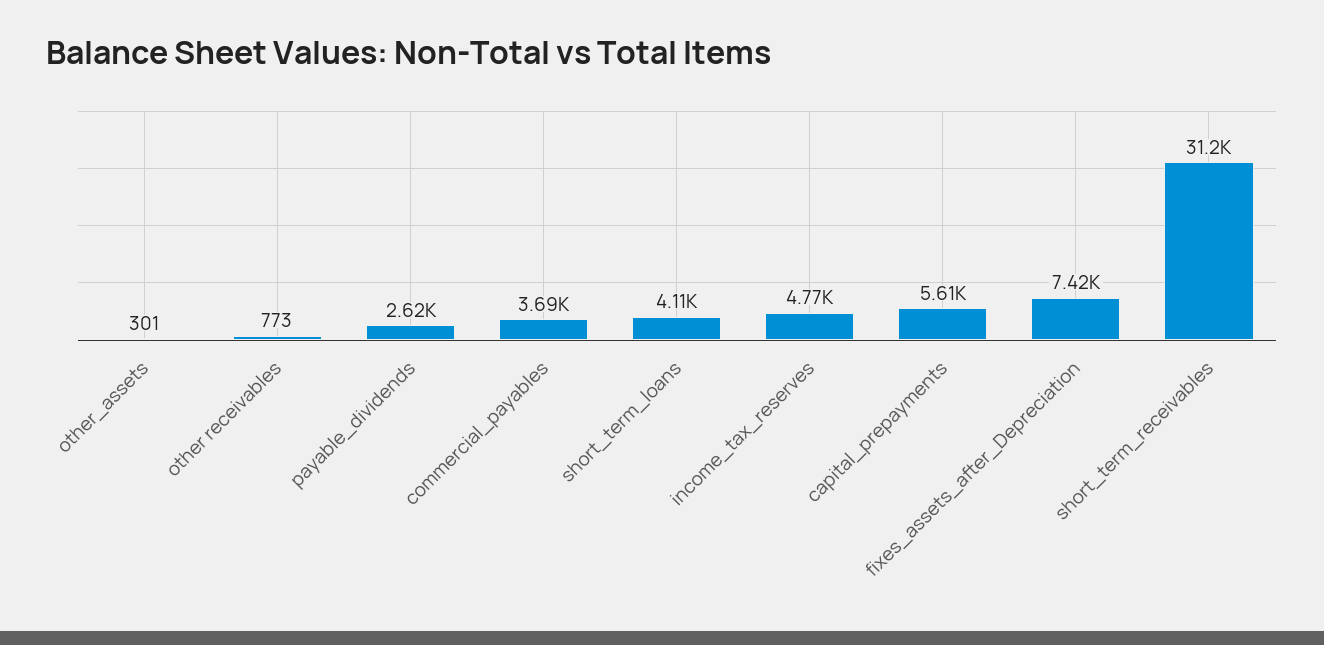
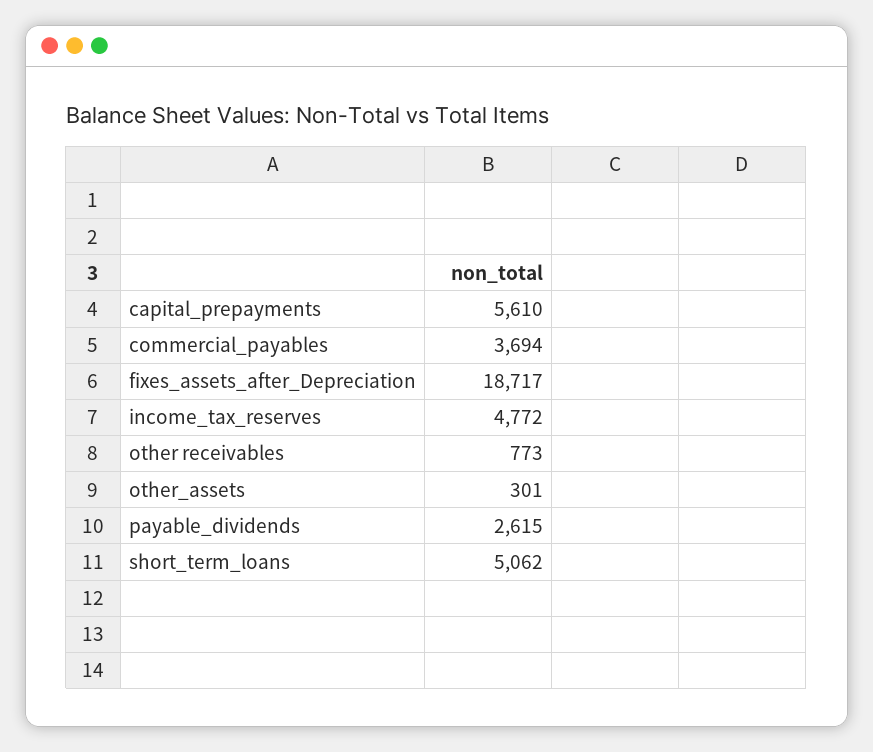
short_term_loans: 4110 -> 5062
fixes_assets_after_Depreciation: 7420 -> 18717
short_term_receivables: 31200 -> none

